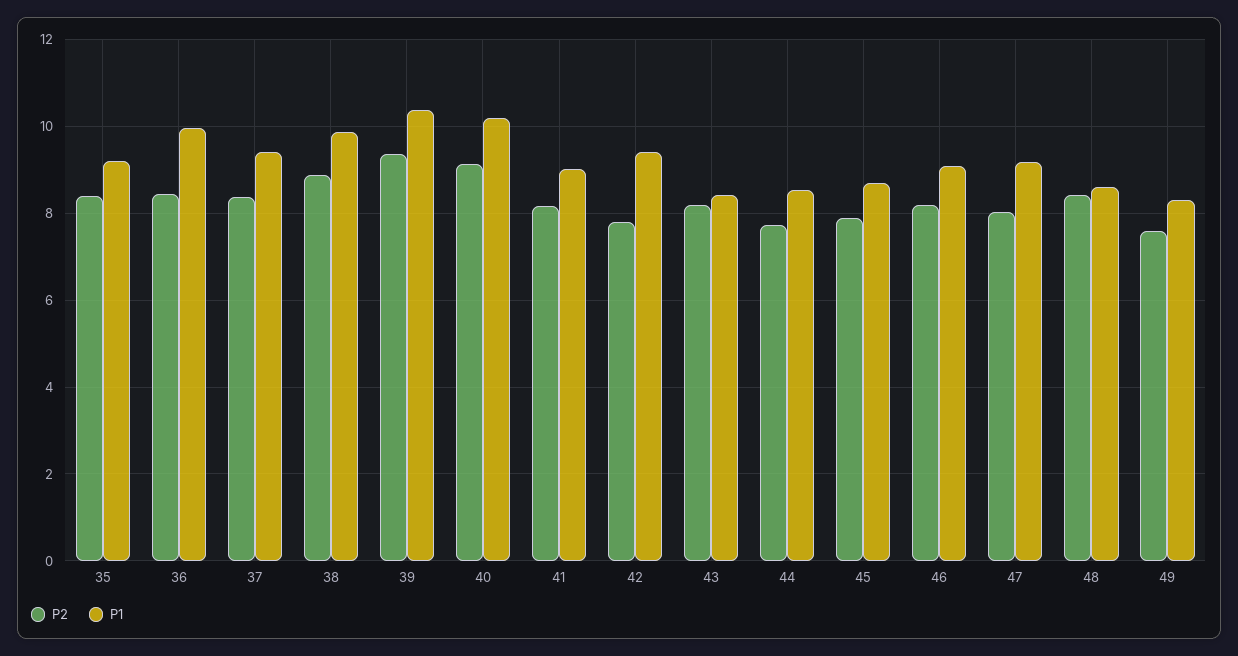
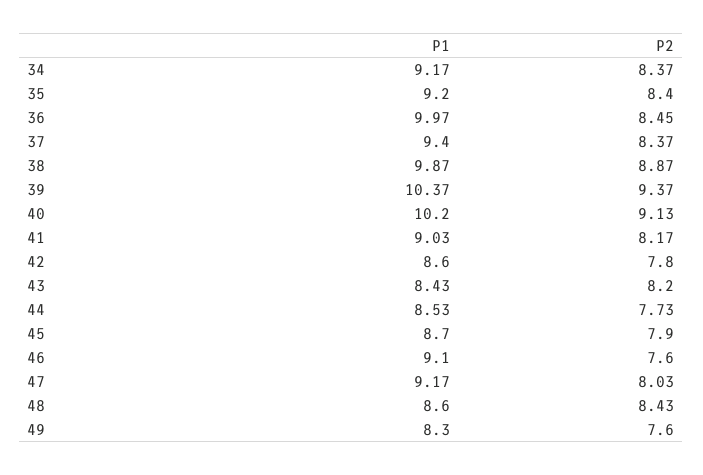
P1, 42: 9.4 -> 8.6
P2, 46: 8.2 -> 7.6
P1, 34: none -> 9.17
P2, 34: none -> 8.37

